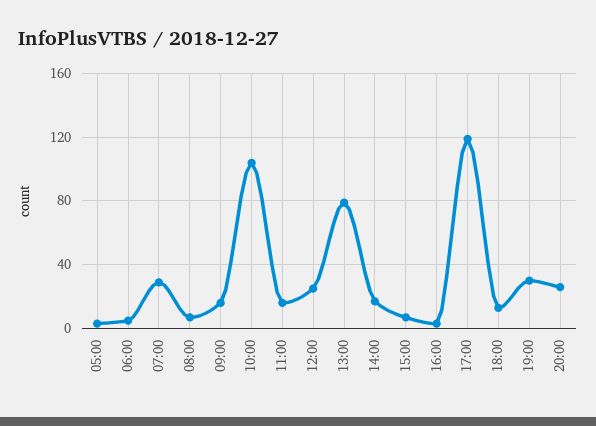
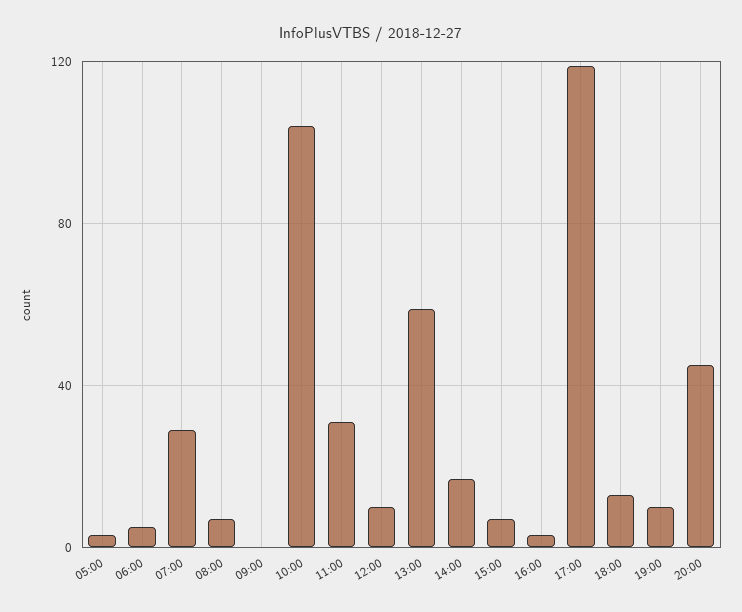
09:00: 15 -> 0
11:00: 15 -> 30
12:00: 25 -> 10
13:00: 80 -> 60
19:00: 30 -> 10
20:00: 25 -> 45

